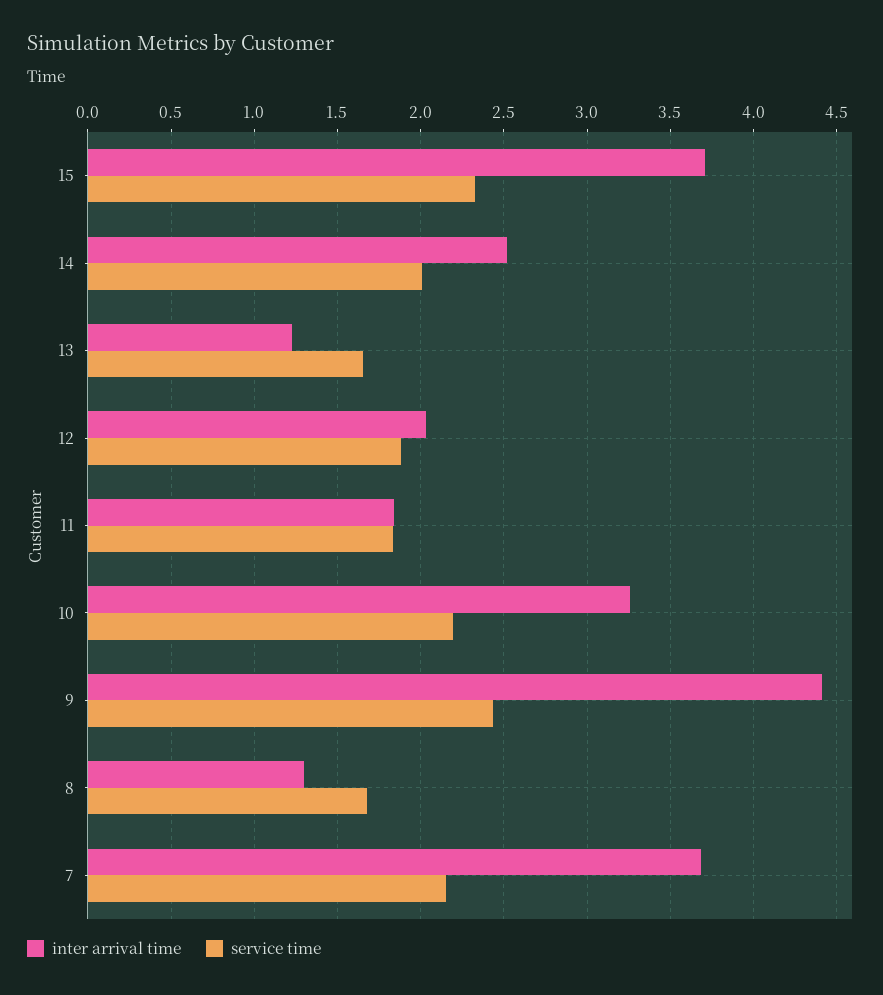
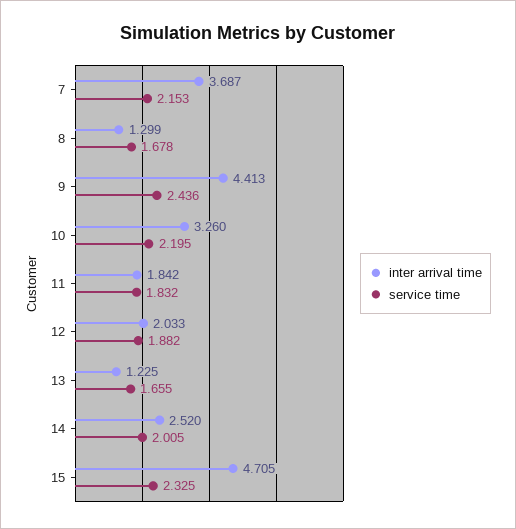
inter arrival time, 15: 3.7 -> 4.705

